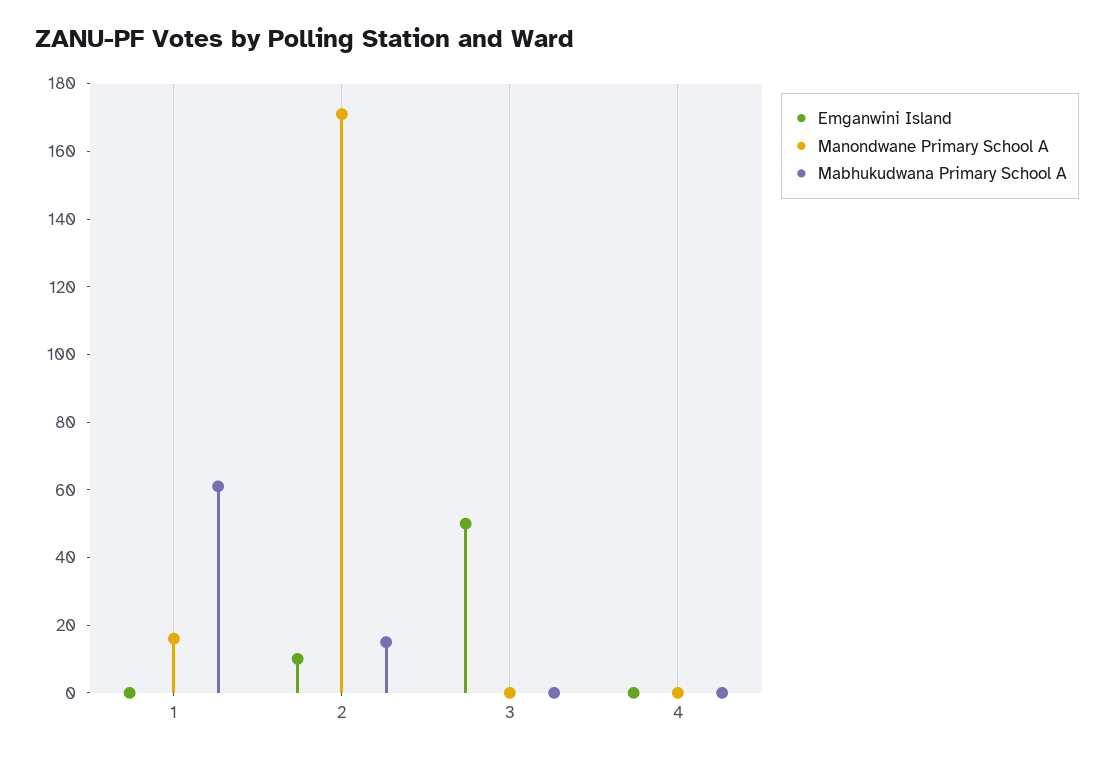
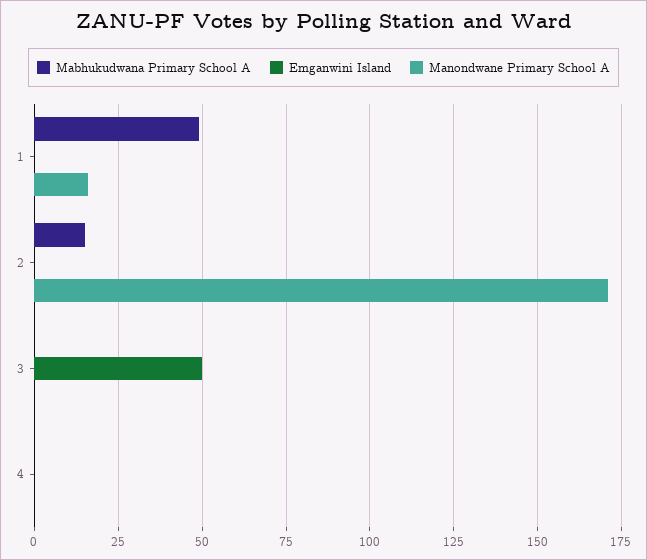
Mabhukudwana Primary School A, 1: 60 -> 50
Emganwini Island, 2: 10 -> 0

